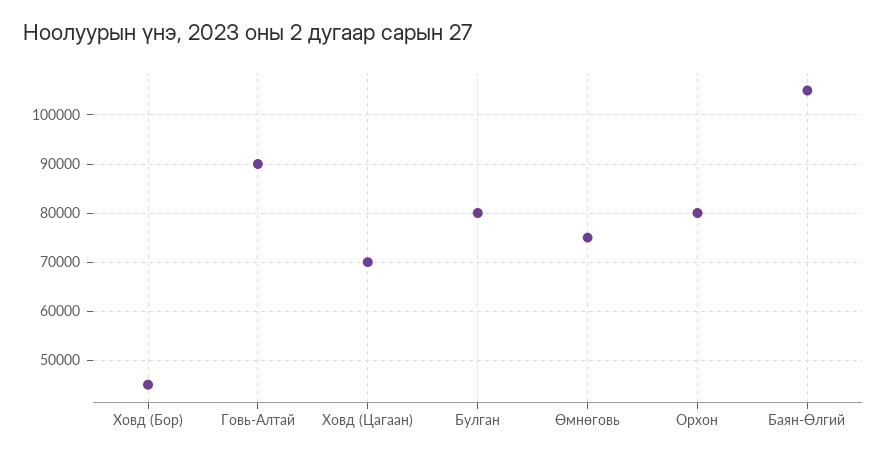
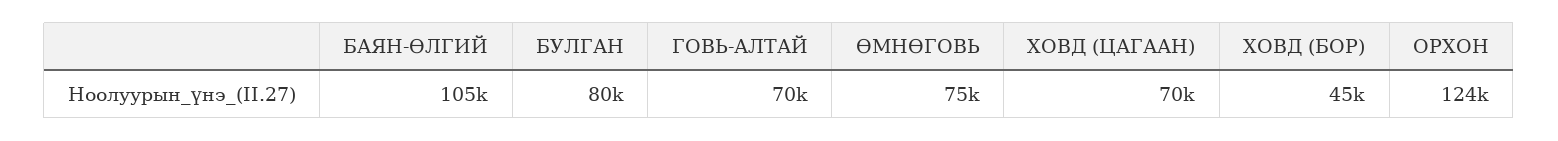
Говь-Алтай: 90000 -> 70000
Орхон: 80000 -> 124000

